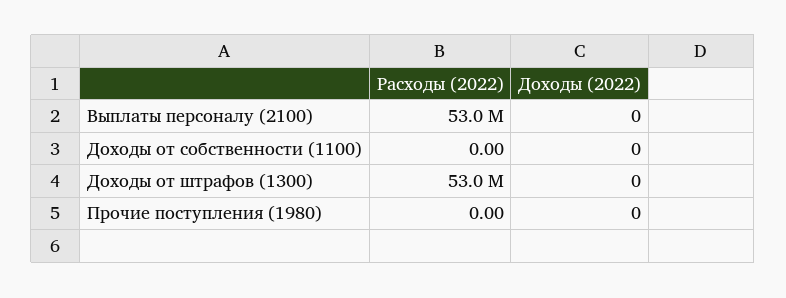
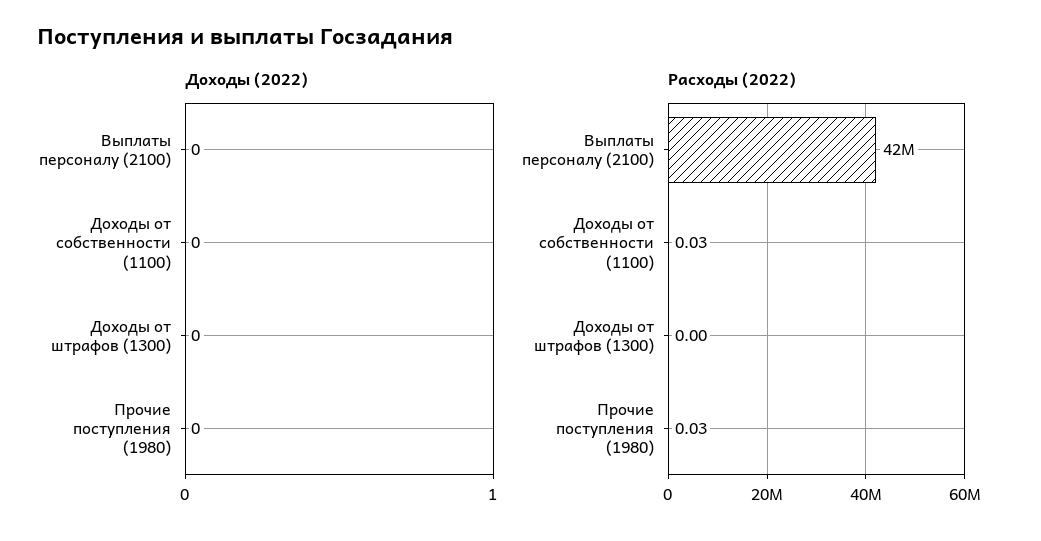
Расходы (2022), Выплаты персоналу (2100): 53000000 -> 42000000
Расходы (2022), Доходы от собственности (1100): 0 -> 0.03
Расходы (2022), Доходы от штрафов (1300): 53000000 -> 0
Расходы (2022), Прочие поступления (1980): 0 -> 0.03

